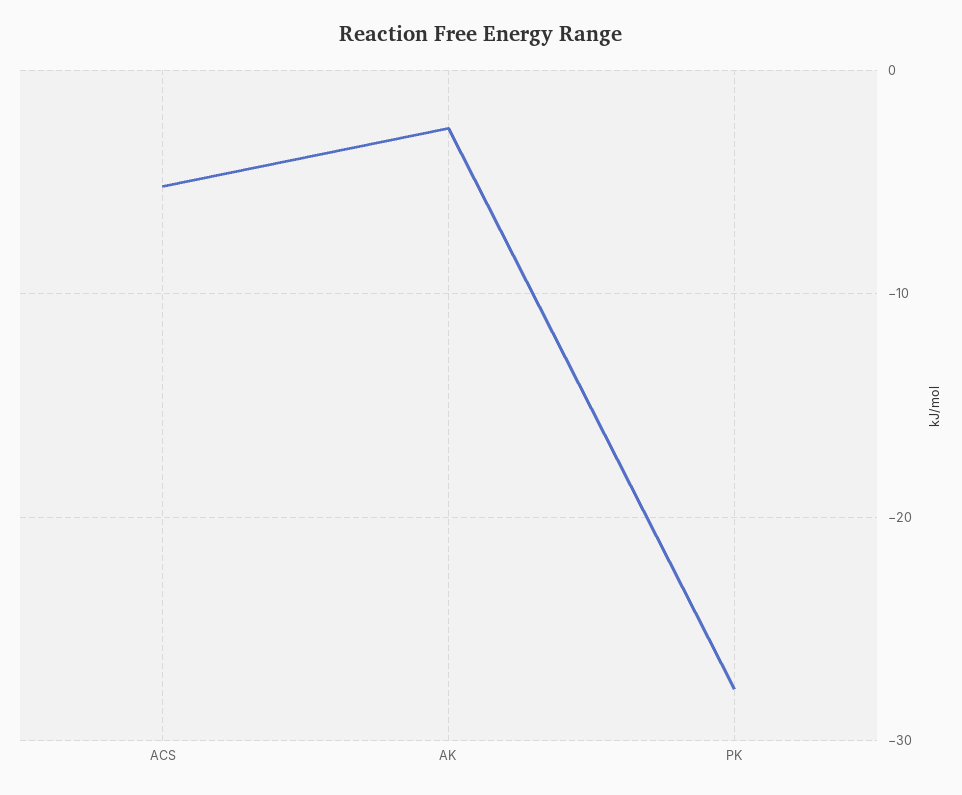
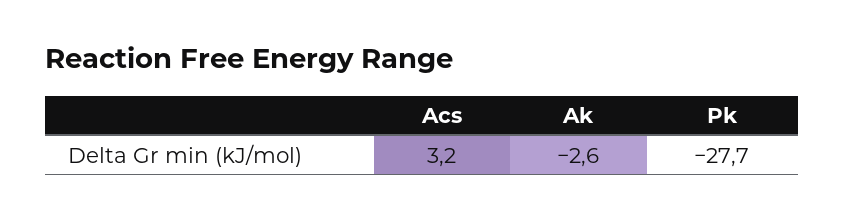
ACS: -5 -> 3.2

